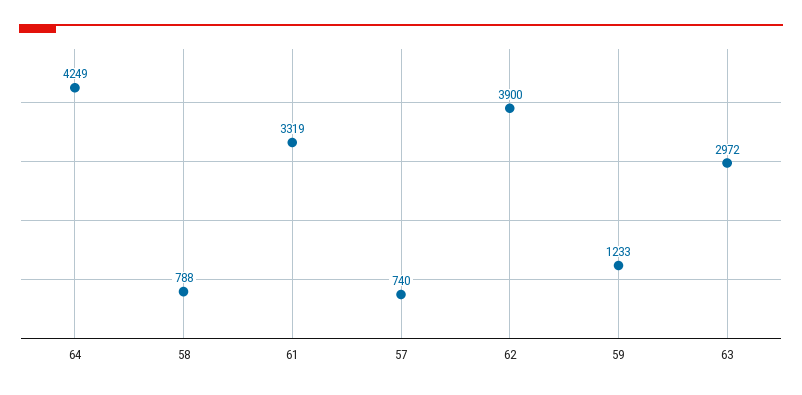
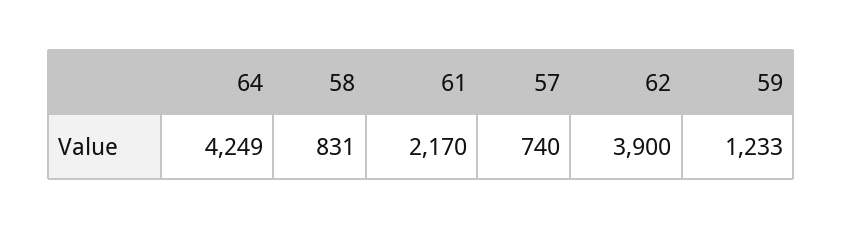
58: 788 -> 831
61: 3319 -> 2170
63: 2972 -> none

